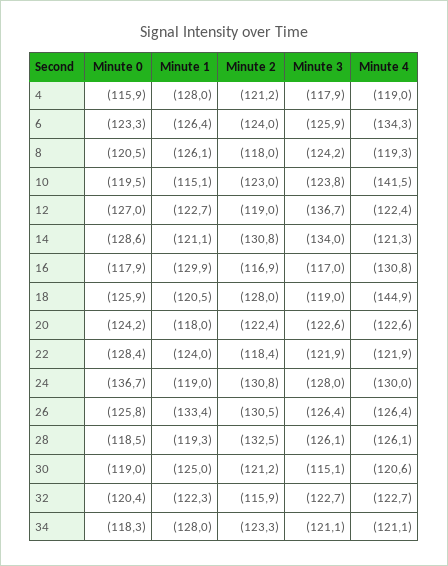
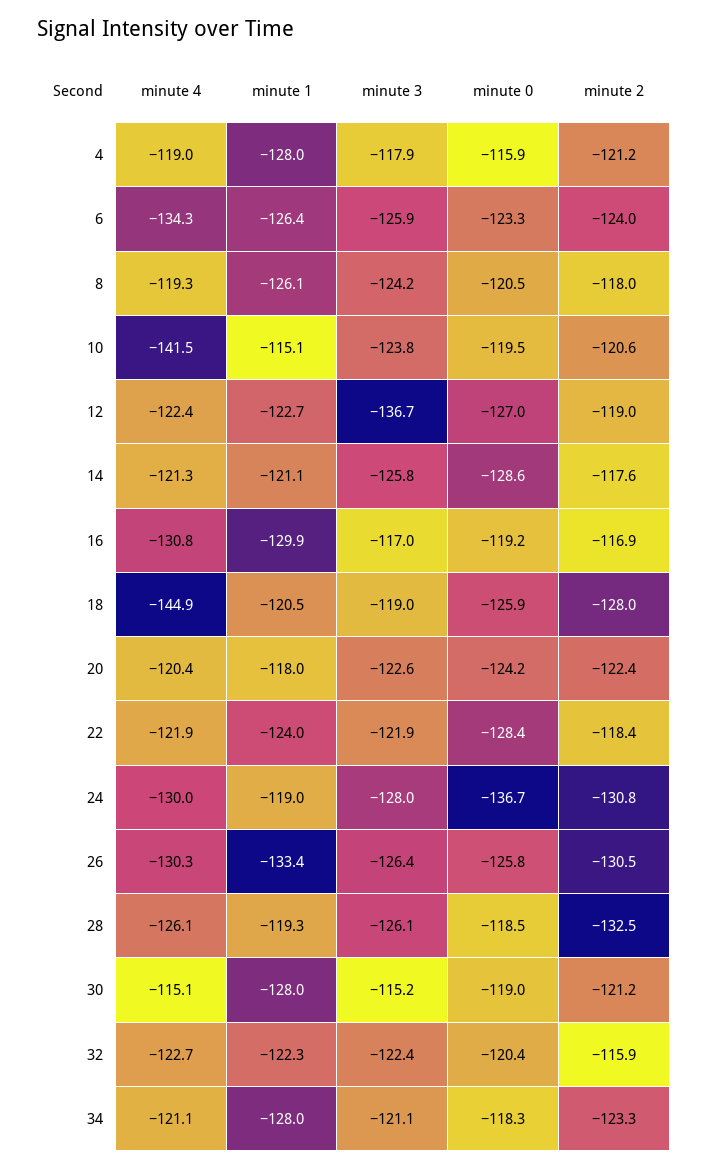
Minute 2, 10: -123 -> -120.6
Minute 2, 14: -130.8 -> -117.6
Minute 3, 14: -134 -> -125.8
Minute 0, 16: -117.9 -> -119.2
Minute 4, 20: -122.6 -> -120.4
Minute 4, 26: -126.4 -> -130.3
Minute 1, 30: -125 -> -128
Minute 3, 30: -115.1 -> -115.2
Minute 4, 30: -120.6 -> -115.1
Minute 3, 32: -122.7 -> -122.4

